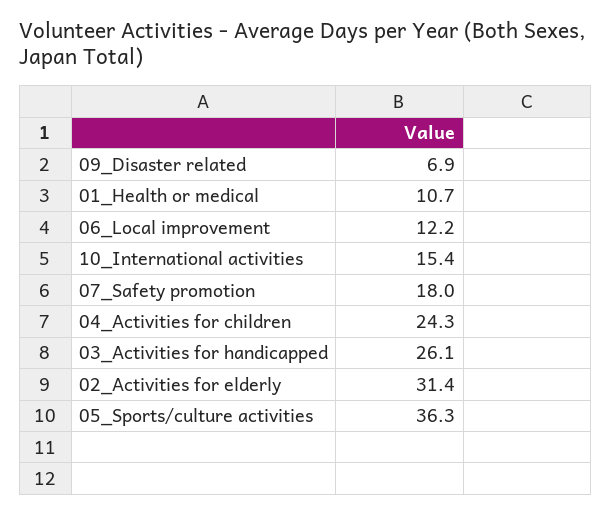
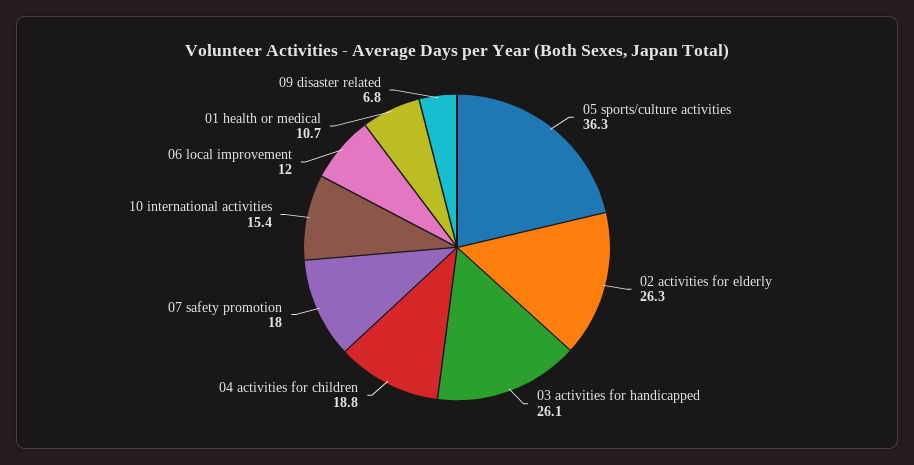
09_Disaster related: 6.9 -> 6.8
06_Local improvement: 12.2 -> 12
04_Activities for children: 24.3 -> 18.8
02_Activities for elderly: 31.4 -> 26.3

